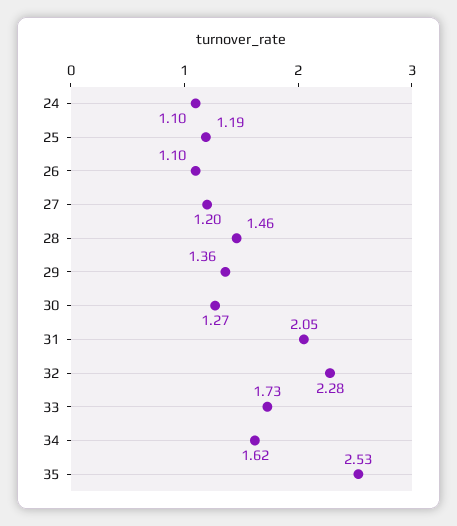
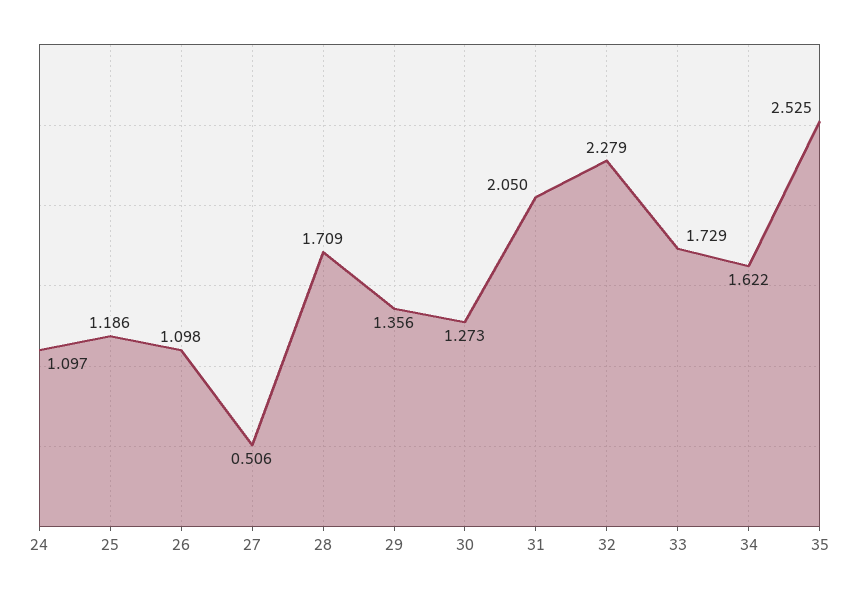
27: 1.2 -> 0.506
28: 1.46 -> 1.709

